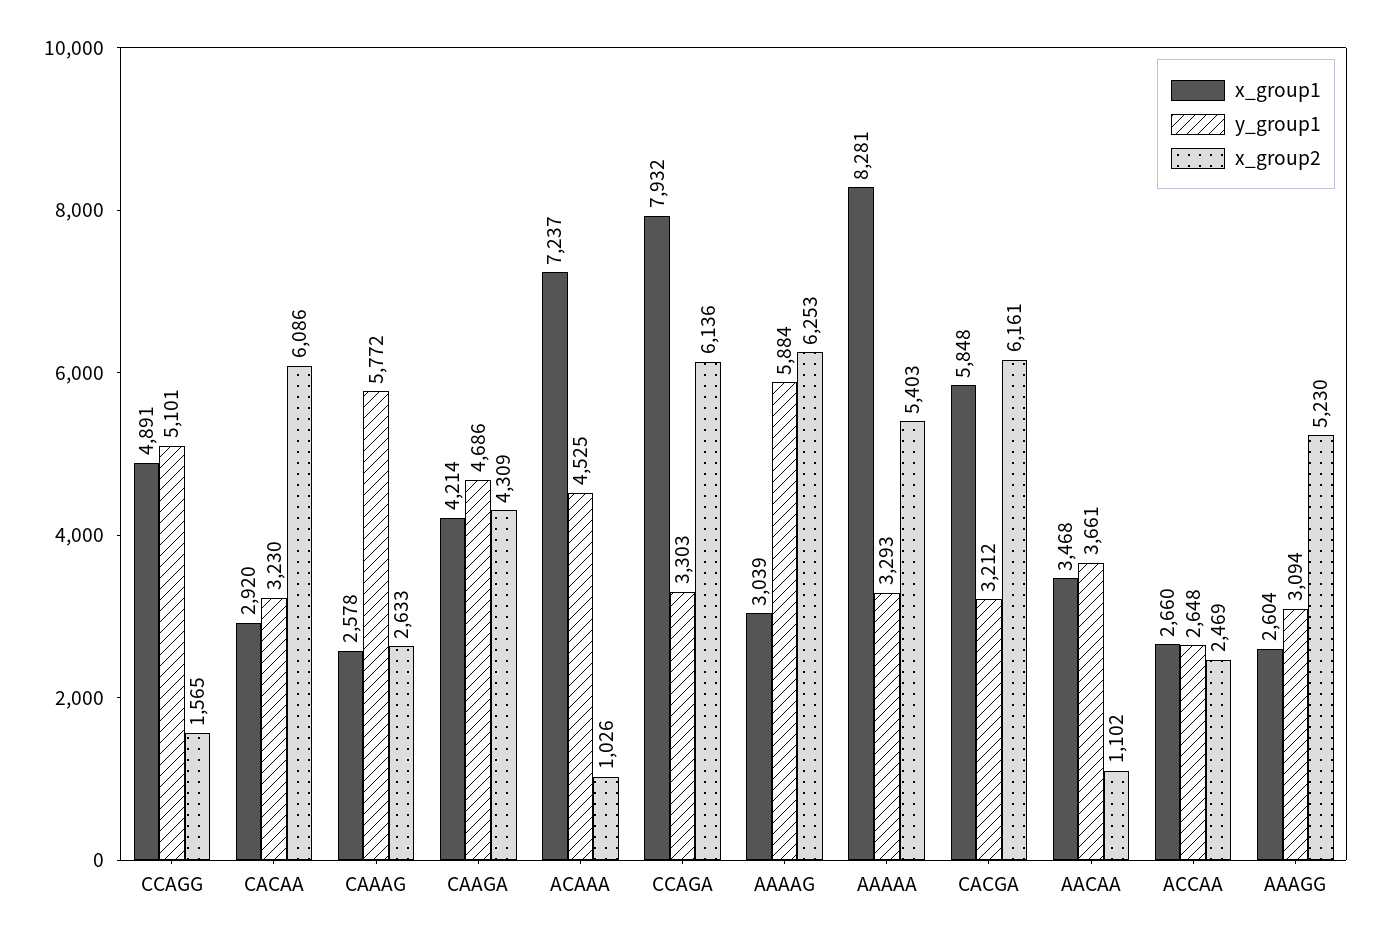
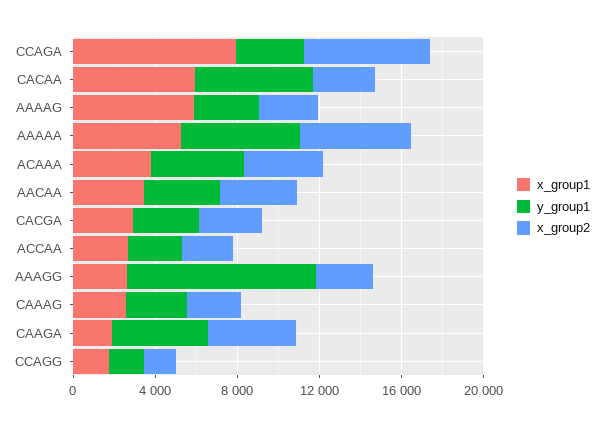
x_group1, CCAGG: 4891 -> 2000
y_group1, CCAGG: 5101 -> 2000
x_group1, CACAA: 2920 -> 6000
y_group1, CACAA: 3230 -> 6000
x_group2, CACAA: 6086 -> 3000
y_group1, CAAAG: 5772 -> 3000
x_group1, CAAGA: 4214 -> 2000
x_group1, ACAAA: 7237 -> 4000
x_group2, ACAAA: 1026 -> 4000
x_group1, AAAAG: 3039 -> 6000
y_group1, AAAAG: 5884 -> 3000
x_group2, AAAAG: 6253 -> 3000
x_group1, AAAAA: 8281 -> 5000
y_group1, AAAAA: 3293 -> 6000
x_group1, CACGA: 5848 -> 3000
x_group2, CACGA: 6161 -> 3000
x_group2, AACAA: 1102 -> 4000
y_group1, AAAGG: 3094 -> 9000
x_group2, AAAGG: 5230 -> 3000

